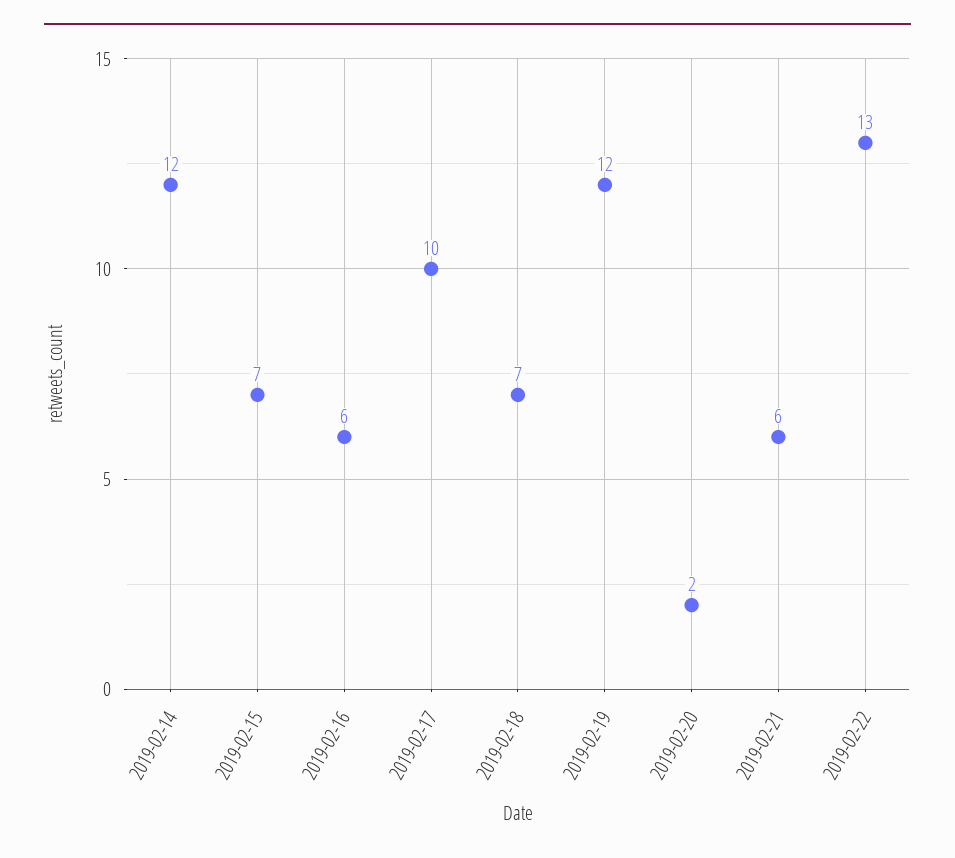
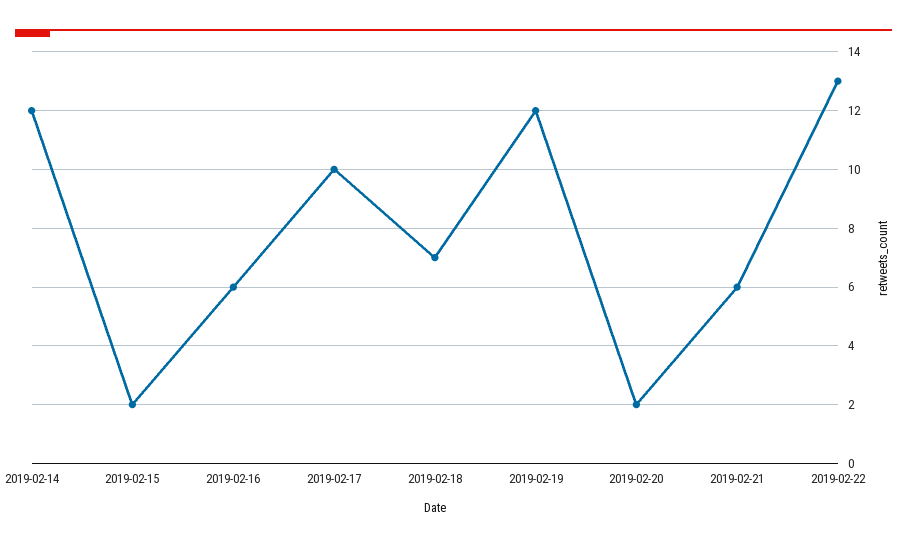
2019-02-15: 7 -> 2

